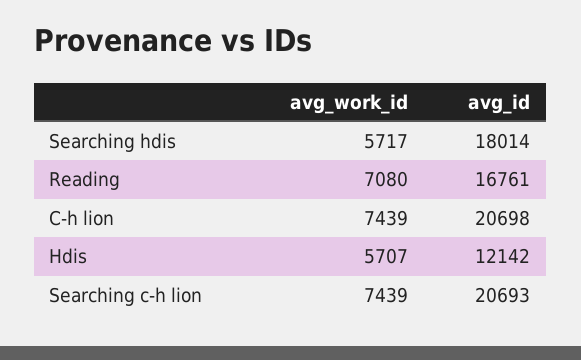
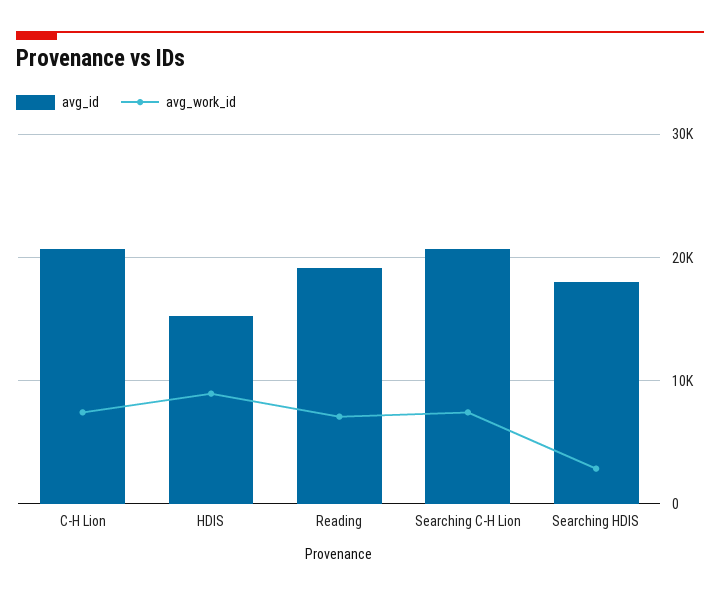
avg_work_id, Searching hdis: 5717 -> 3000
avg_id, Reading: 16761 -> 19000
avg_work_id, Hdis: 5707 -> 9000
avg_id, Hdis: 12142 -> 15000

